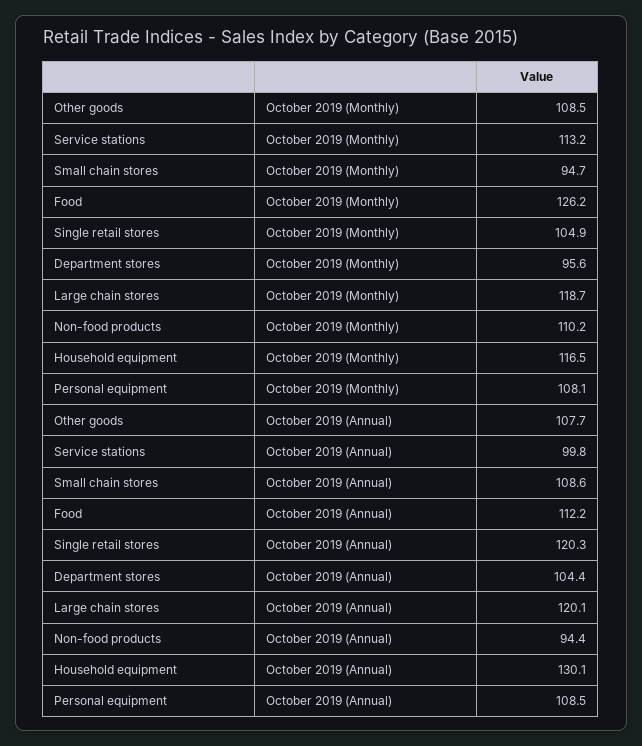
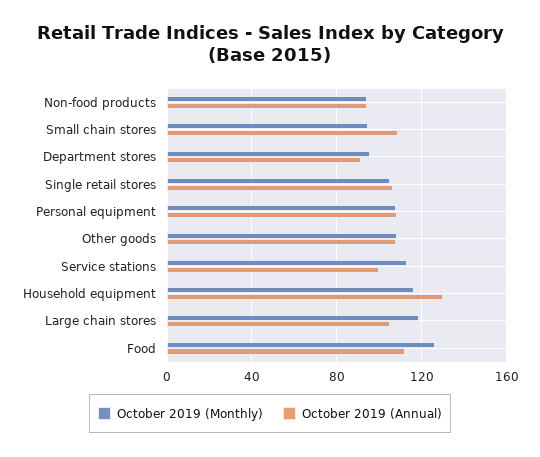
October 2019 (Monthly), Non-food products: 110.2 -> 95
October 2019 (Annual), Single retail stores: 120.3 -> 105
October 2019 (Annual), Department stores: 104.4 -> 90
October 2019 (Annual), Large chain stores: 120.1 -> 105

